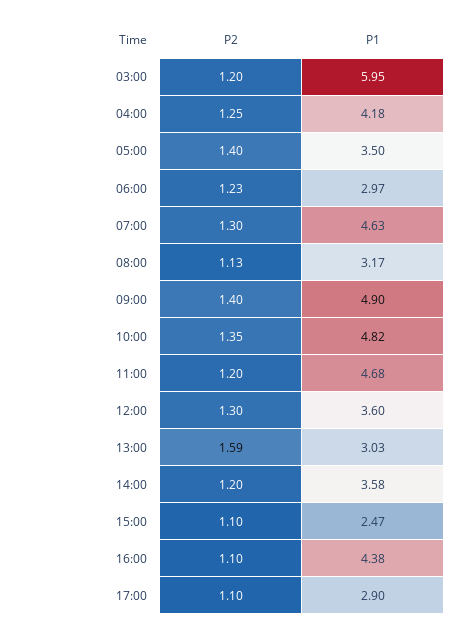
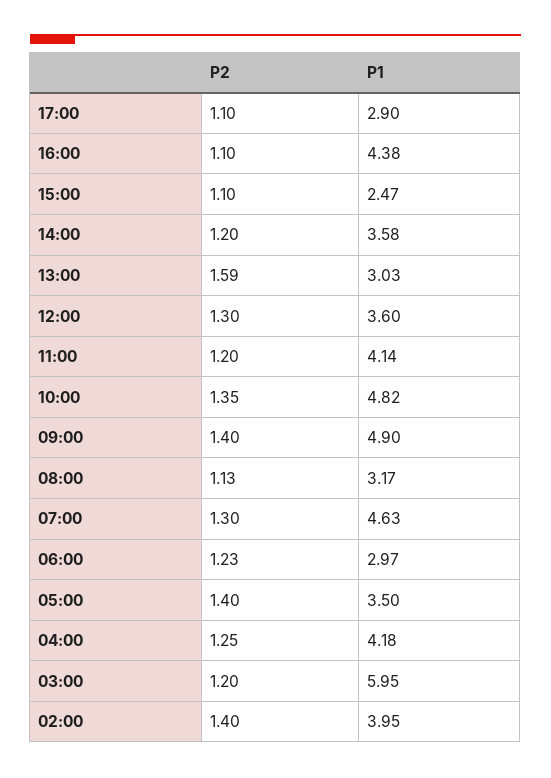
P1, 11:00: 4.68 -> 4.14
P2, 02:00: none -> 1.4
P1, 02:00: none -> 3.95

